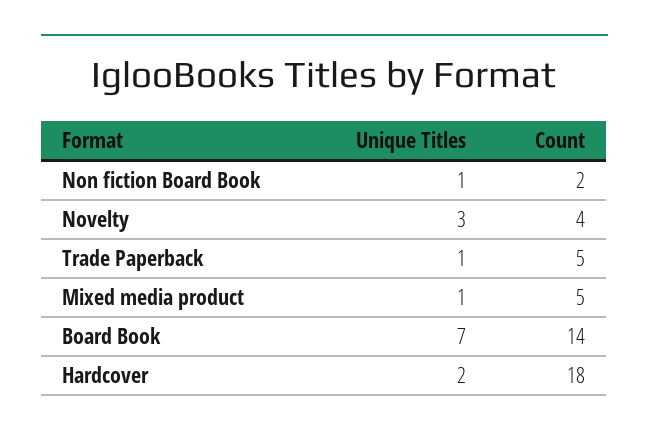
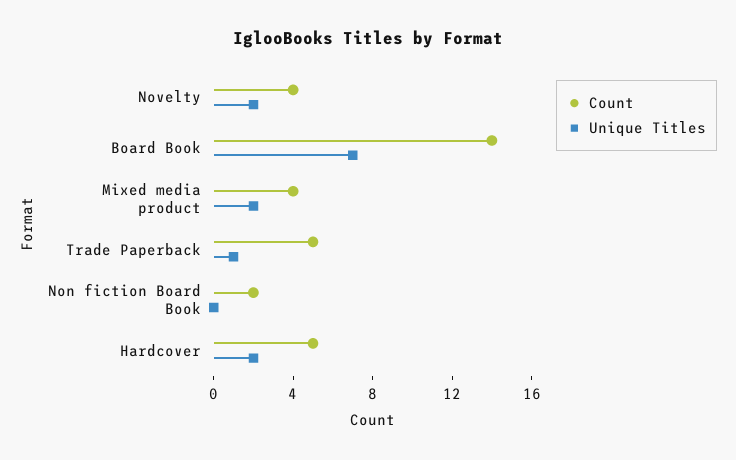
Unique Titles, Non fiction Board Book: 1 -> 0
Unique Titles, Novelty: 3 -> 2
Unique Titles, Mixed media product: 1 -> 2
Count, Mixed media product: 5 -> 4
Count, Hardcover: 18 -> 5

